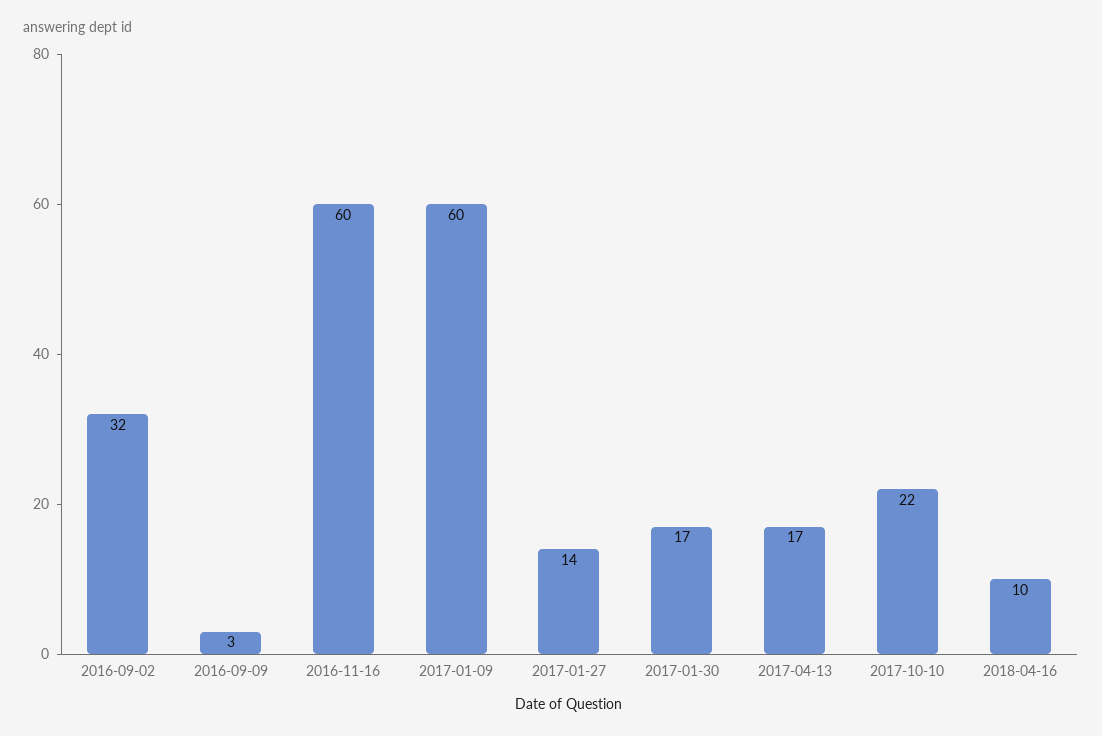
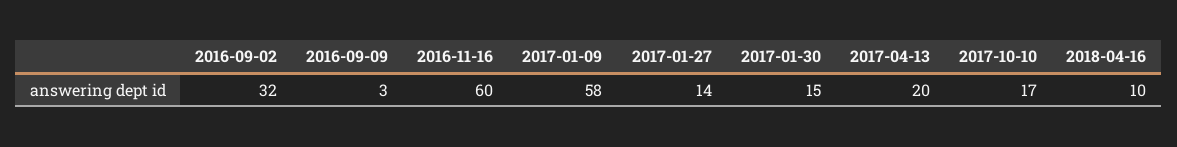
2017-01-09: 60 -> 58
2017-01-30: 17 -> 15
2017-04-13: 17 -> 20
2017-10-10: 22 -> 17

